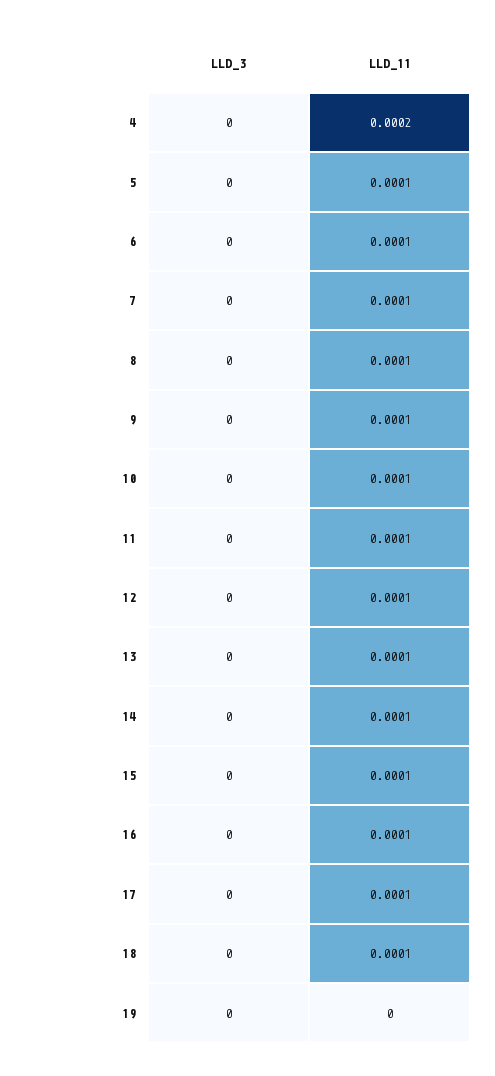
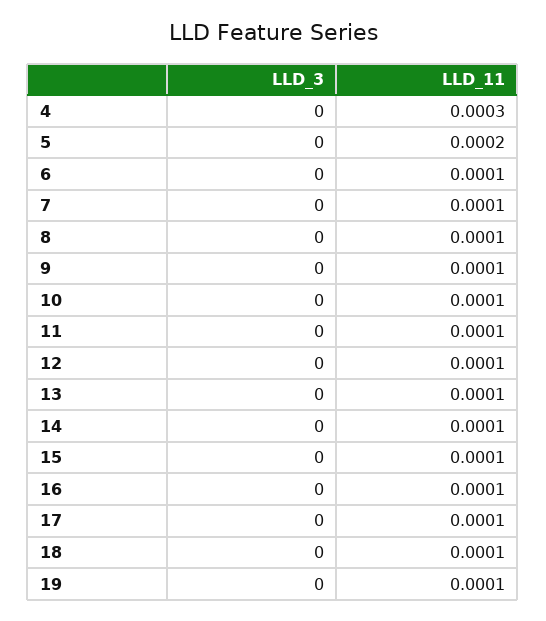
LLD_11, 4: 0.0002 -> 0.0003
LLD_11, 5: 0.0001 -> 0.0002
LLD_11, 19: 0 -> 0.0001

